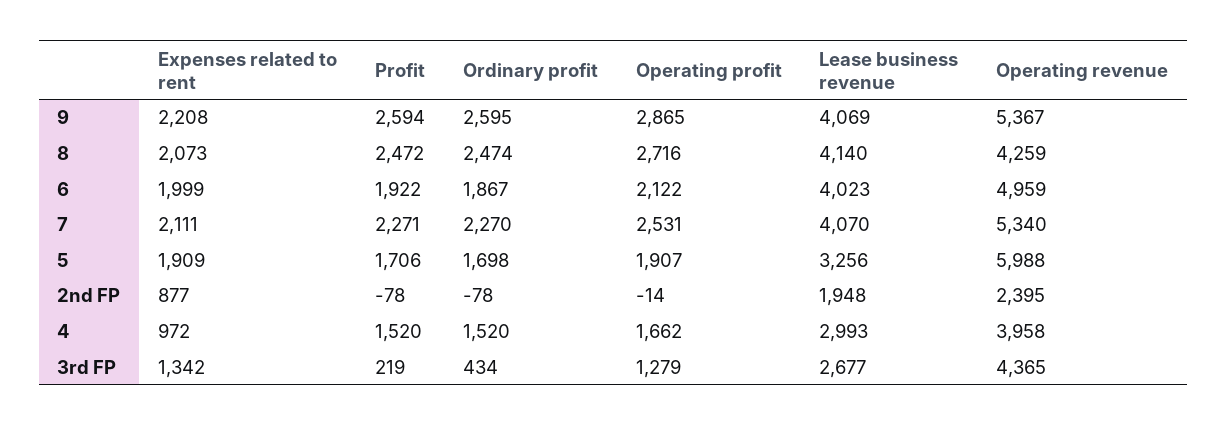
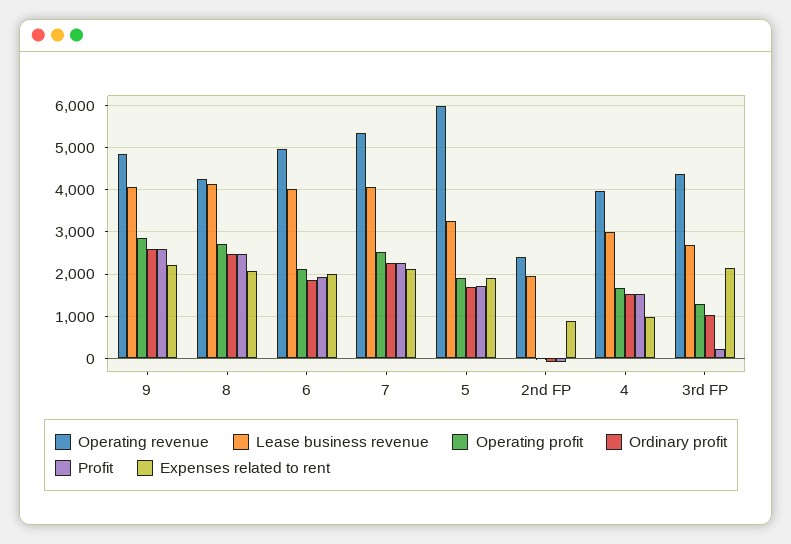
Operating revenue, 9: 5367 -> 4800
Expenses related to rent, 3rd FP: 1342 -> 2200
Ordinary profit, 3rd FP: 434 -> 1000

